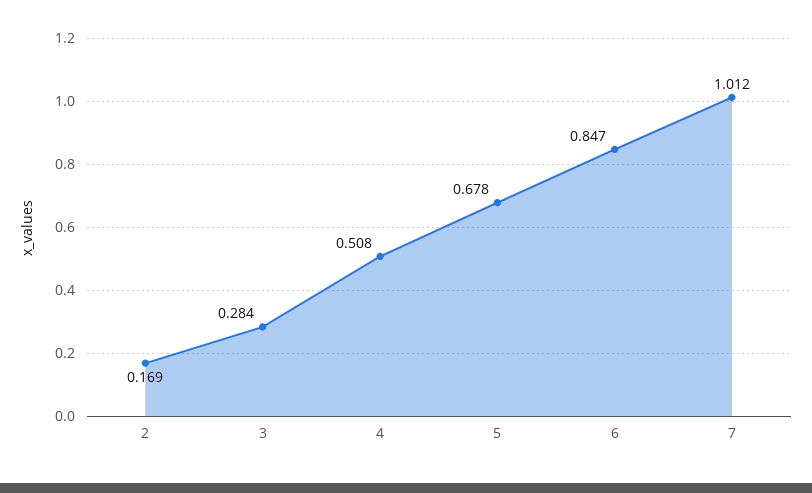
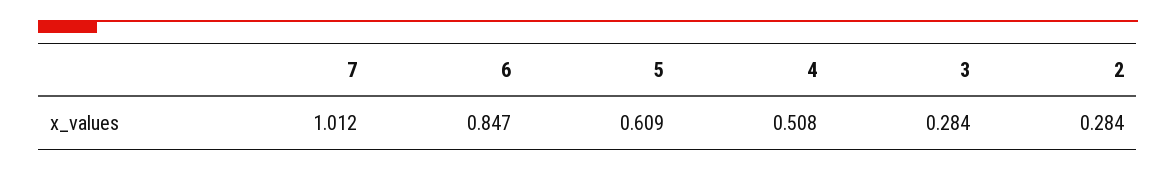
2: 0.169 -> 0.284
5: 0.678 -> 0.609

